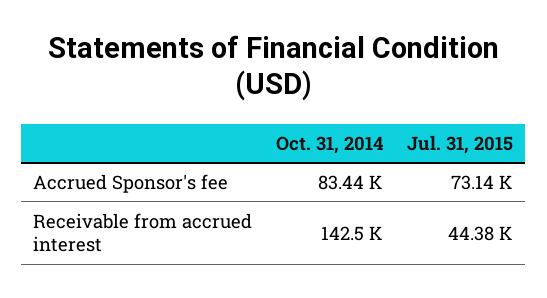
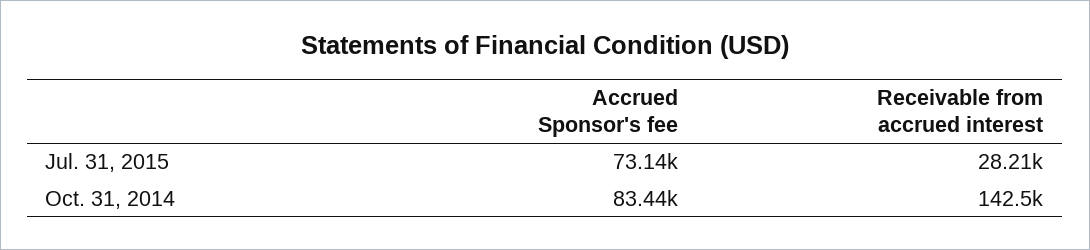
Jul. 31, 2015, Receivable from accrued interest: 44380 -> 28210

